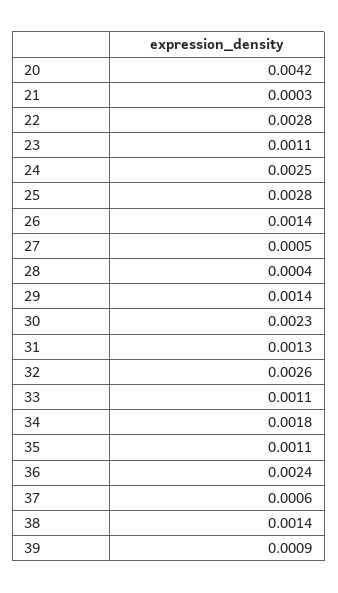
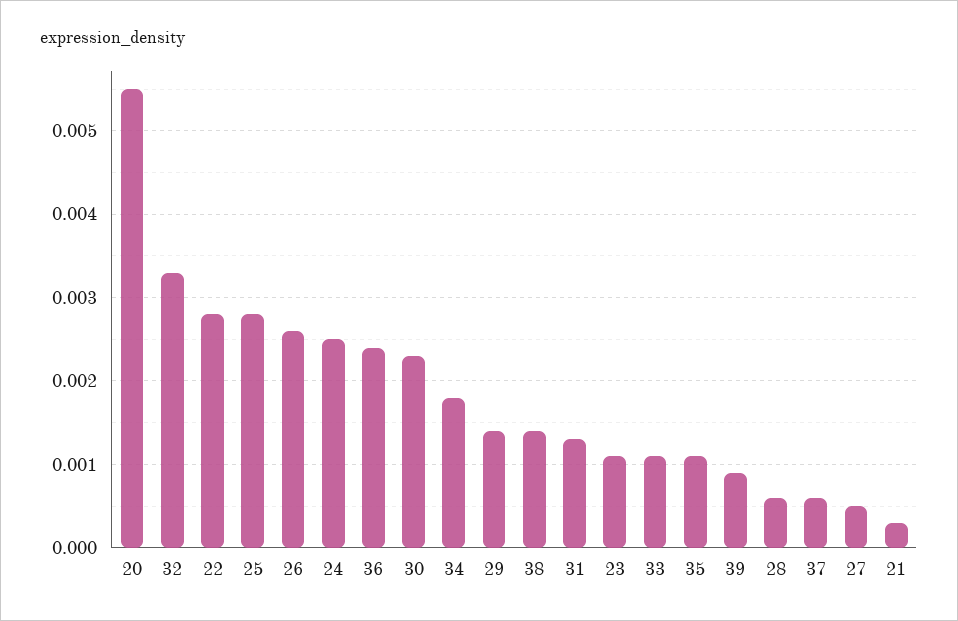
20: 0.0042 -> 0.0055
26: 0.0014 -> 0.0026
28: 0.0004 -> 0.0006
32: 0.0026 -> 0.0033

